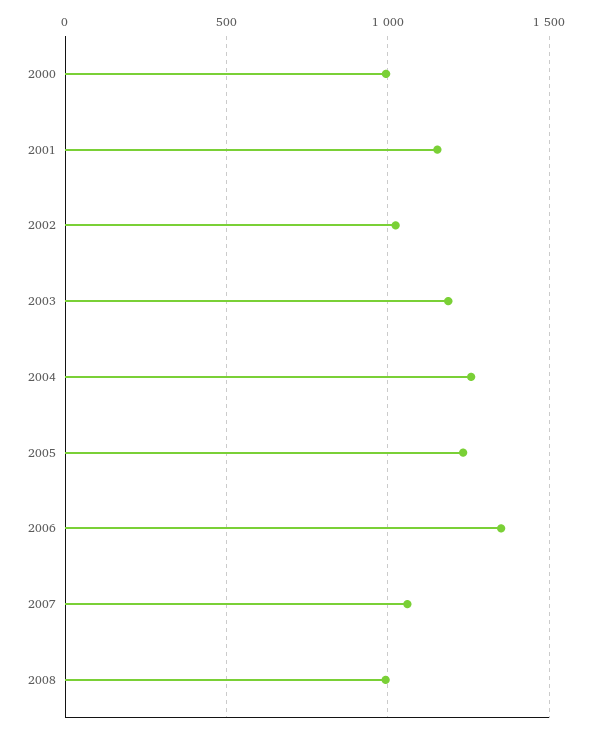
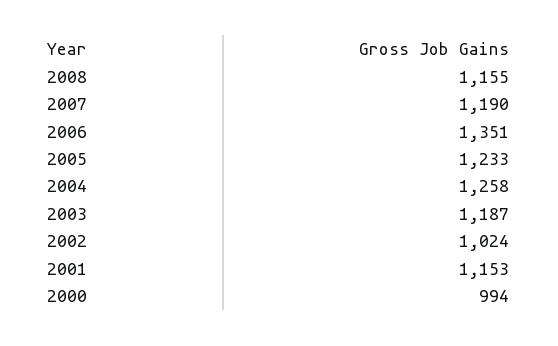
2007: 1050 -> 1190
2008: 1000 -> 1155

